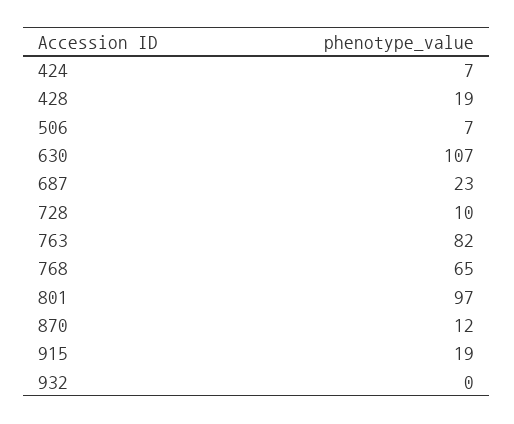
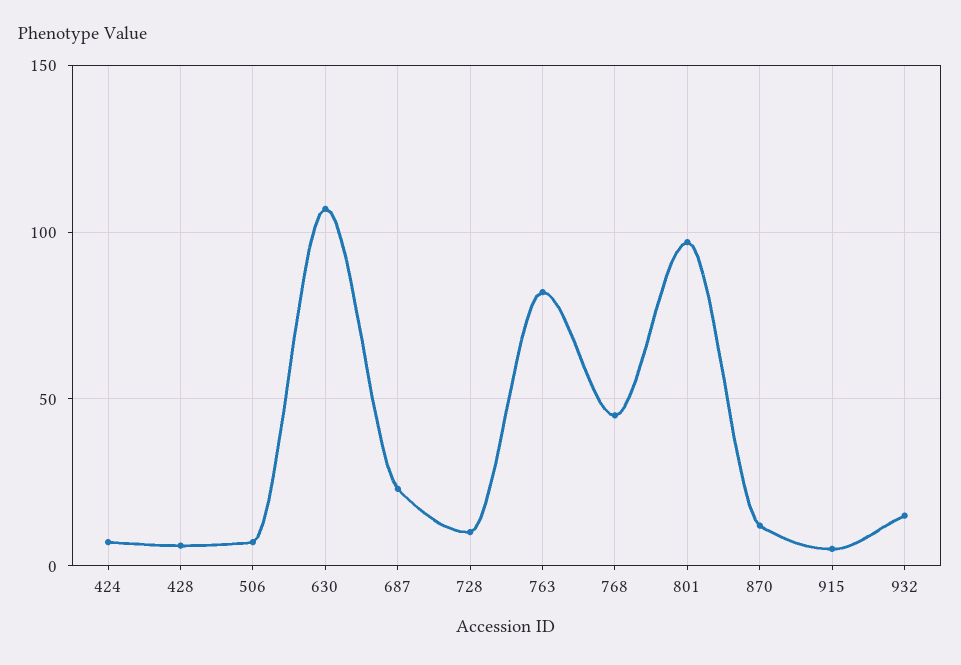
428: 19 -> 5
768: 65 -> 45
915: 19 -> 5
932: 0 -> 15

